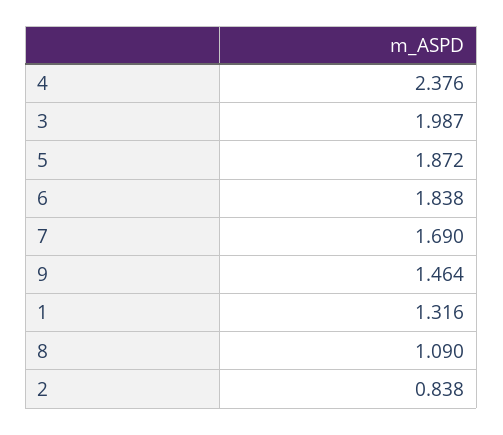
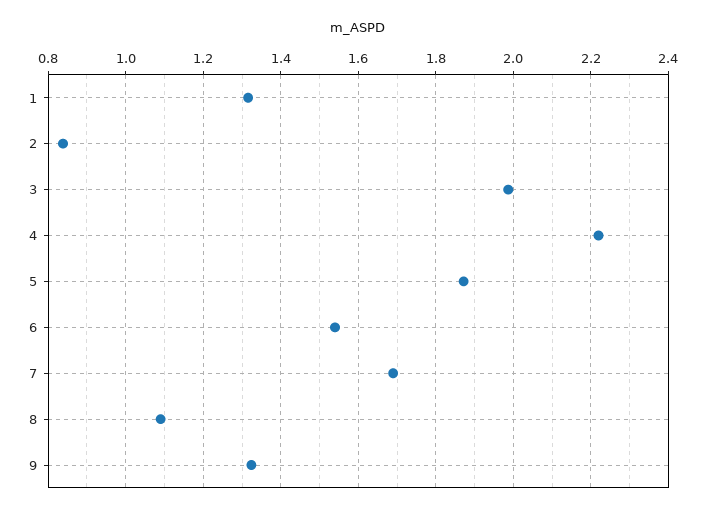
4: 2.376 -> 2.22
6: 1.838 -> 1.54
9: 1.464 -> 1.32

